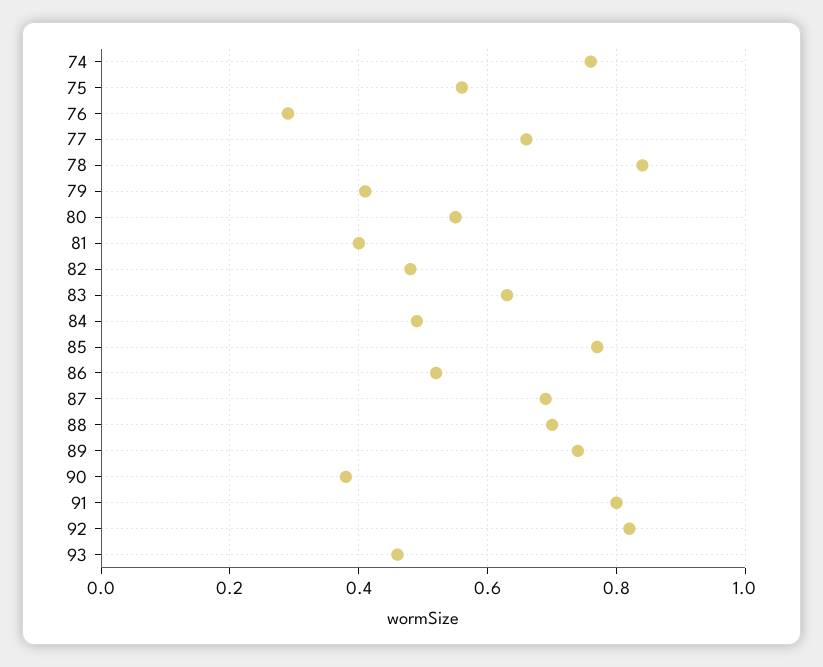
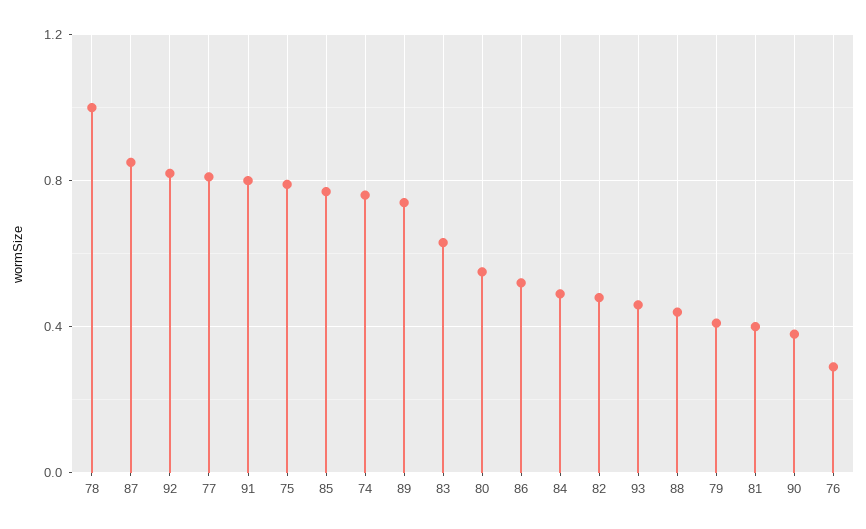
75: 0.55 -> 0.8
77: 0.65 -> 0.8
78: 0.85 -> 1
87: 0.7 -> 0.85
88: 0.7 -> 0.45

